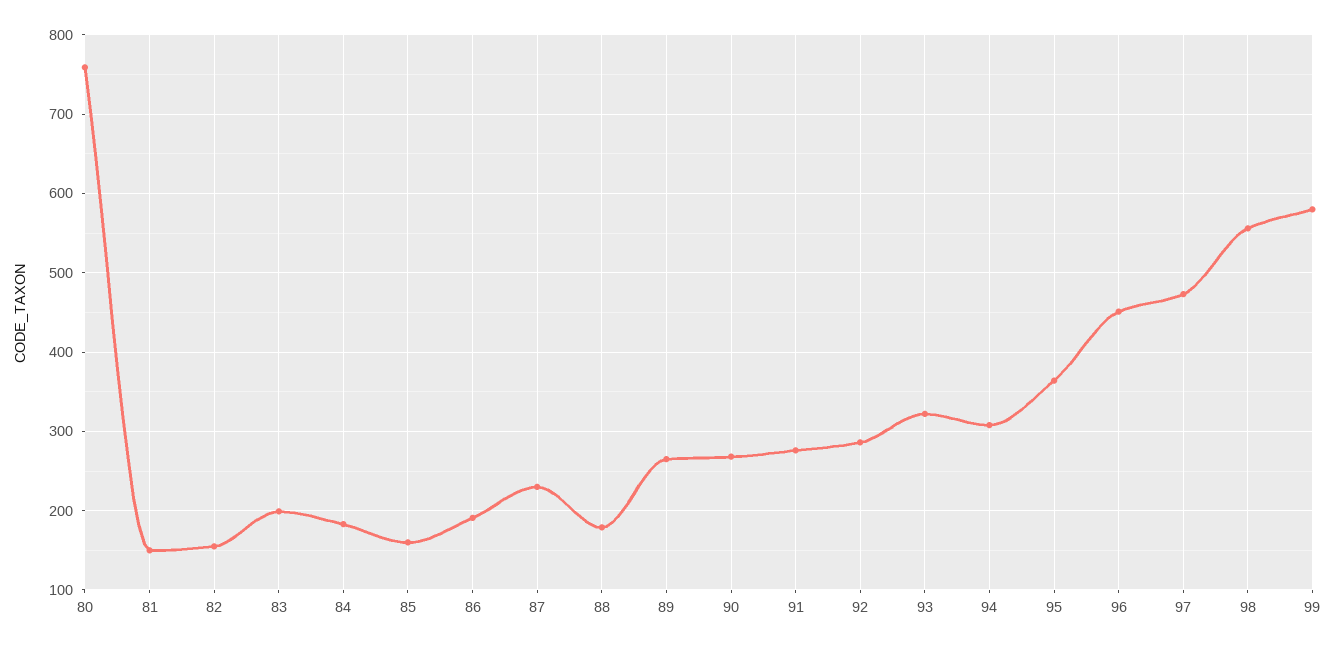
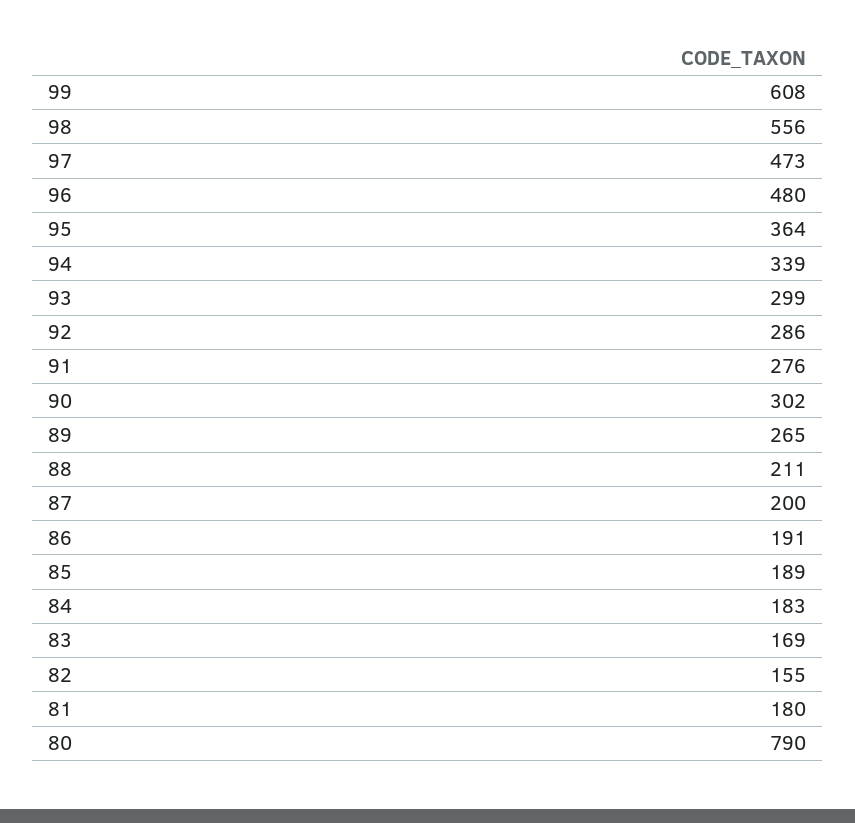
80: 760 -> 790
81: 150 -> 180
83: 200 -> 169
85: 160 -> 189
87: 230 -> 200
88: 180 -> 211
90: 270 -> 302
93: 320 -> 299
94: 310 -> 339
96: 450 -> 480
99: 580 -> 608

